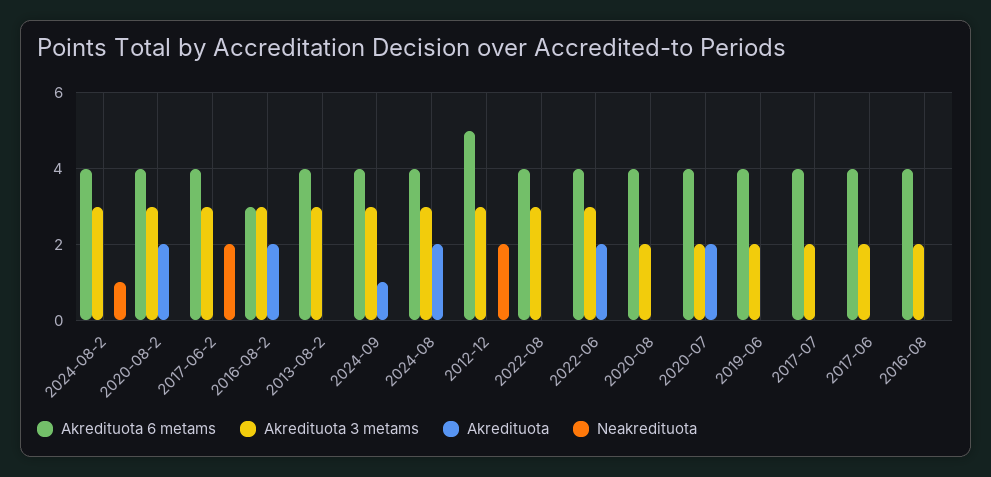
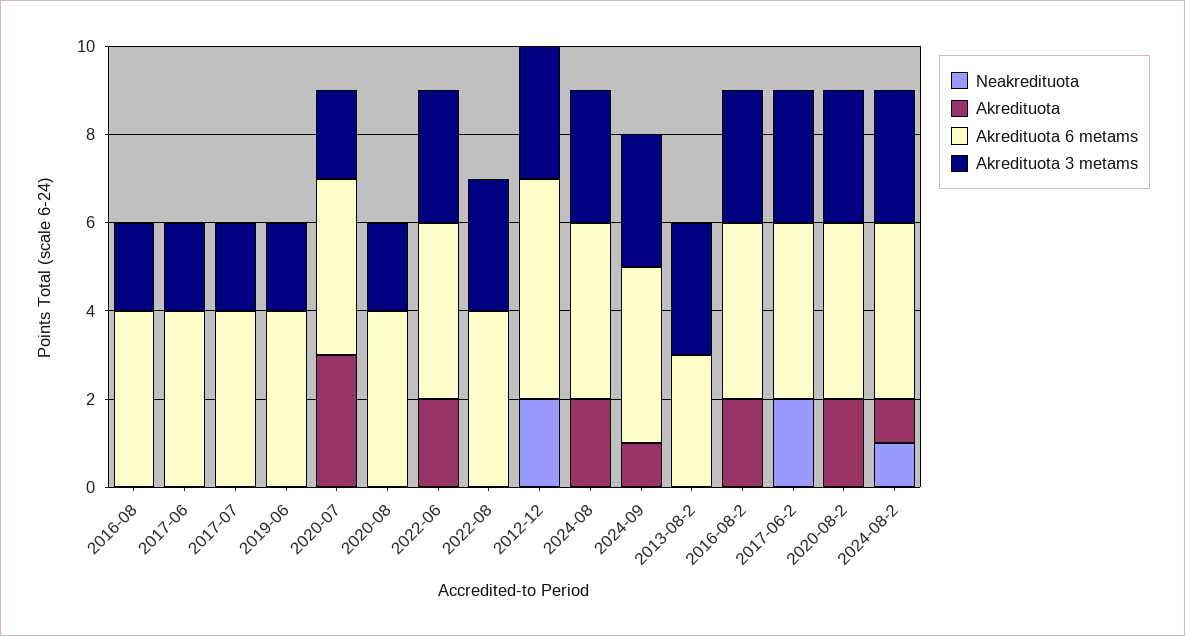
Akredituota, 2024-08-2: 0 -> 1
Akredituota 6 metams, 2016-08-2: 3 -> 4
Akredituota 6 metams, 2013-08-2: 4 -> 3
Akredituota, 2020-07: 2 -> 3

